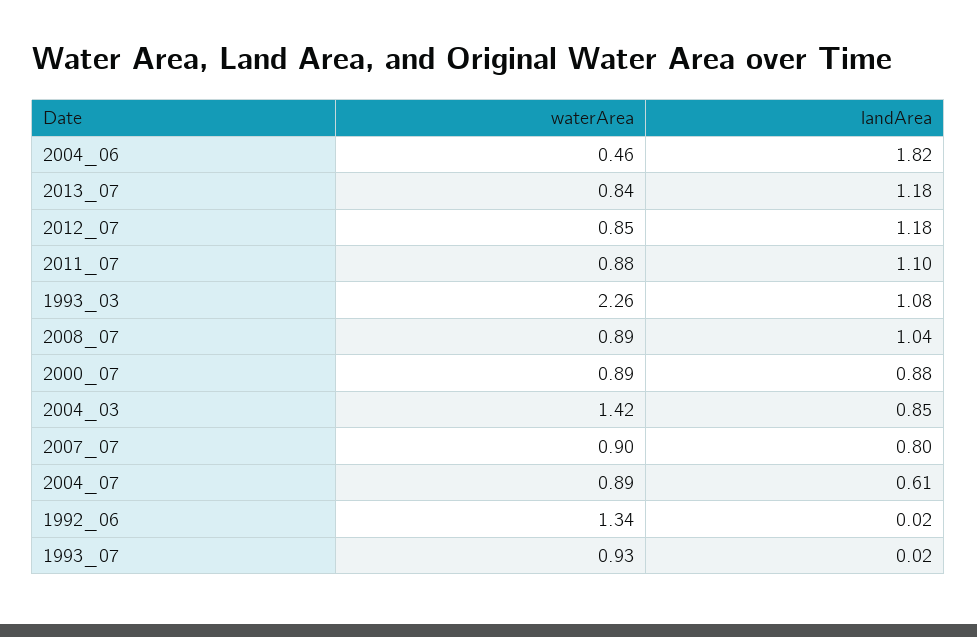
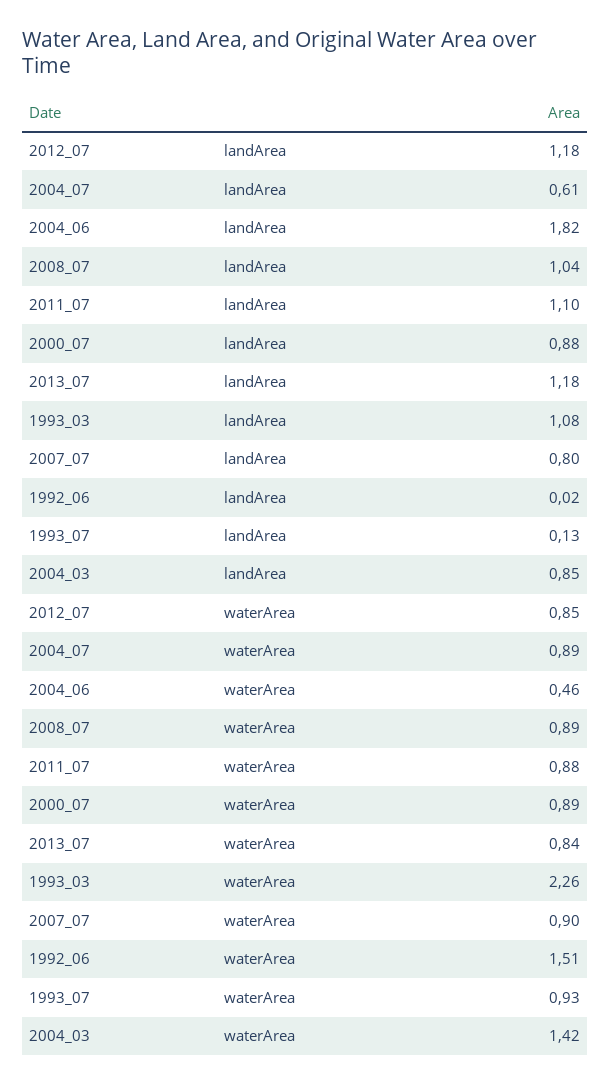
waterArea, 1992_06: 1.34 -> 1.51
landArea, 1993_07: 0.02 -> 0.13

